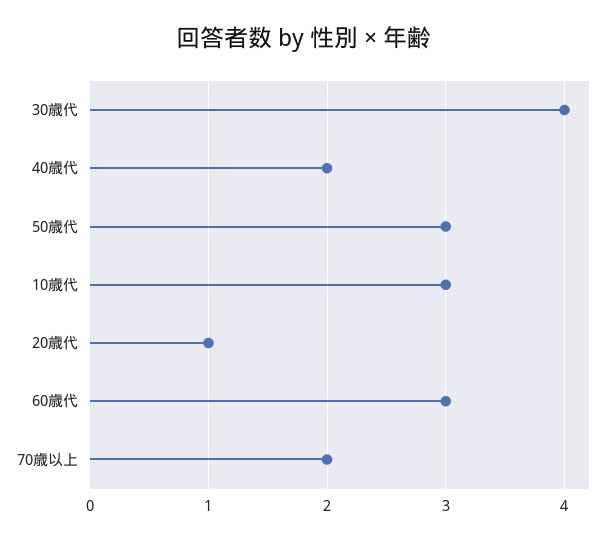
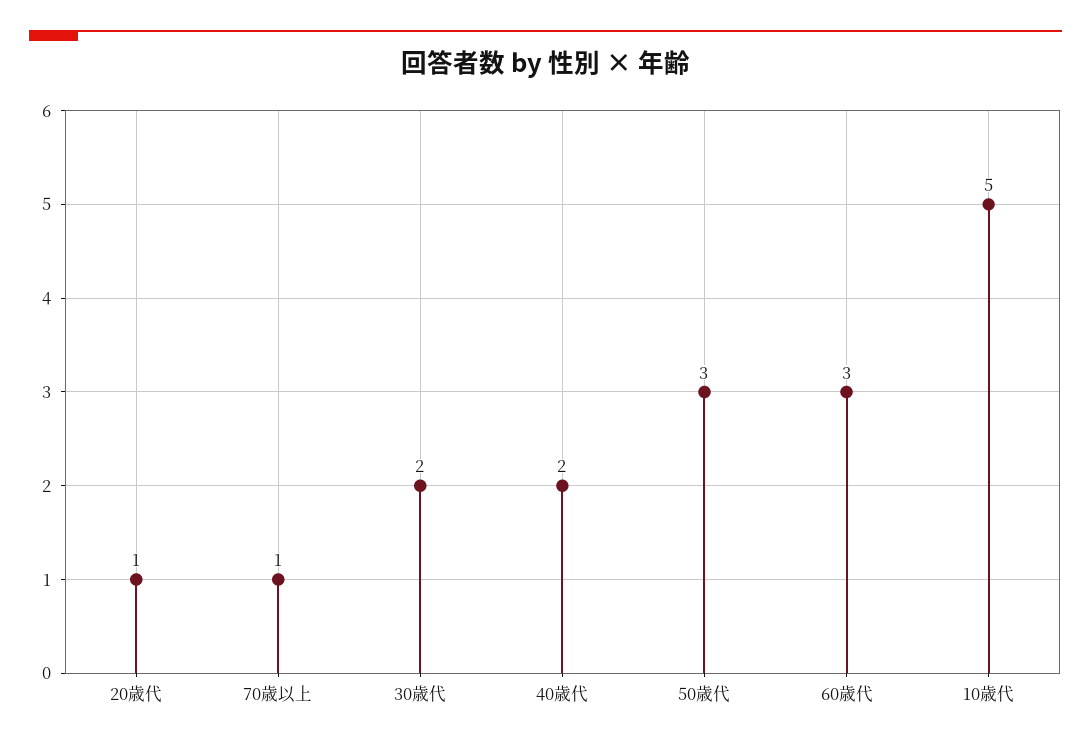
30歳代: 4 -> 2
10歳代: 3 -> 5
70歳以上: 2 -> 1

